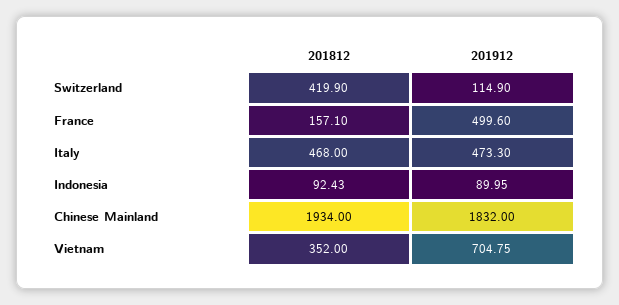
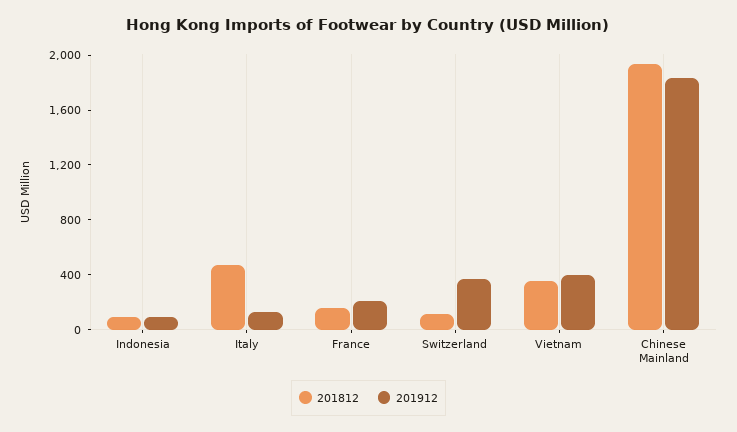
201812, Switzerland: 419.9 -> 100
201912, Switzerland: 114.9 -> 400
201912, France: 499.6 -> 200
201912, Italy: 473.3 -> 100
201912, Vietnam: 704.75 -> 400

